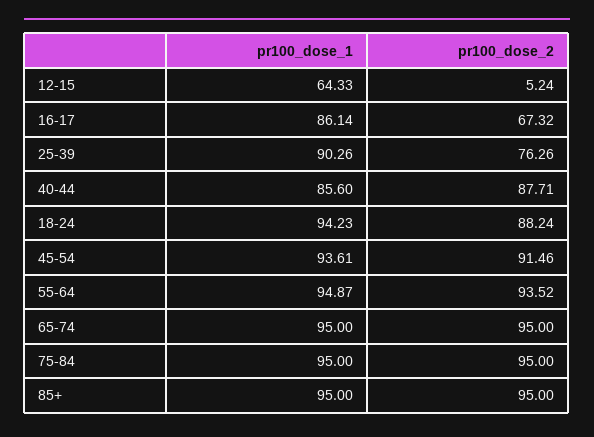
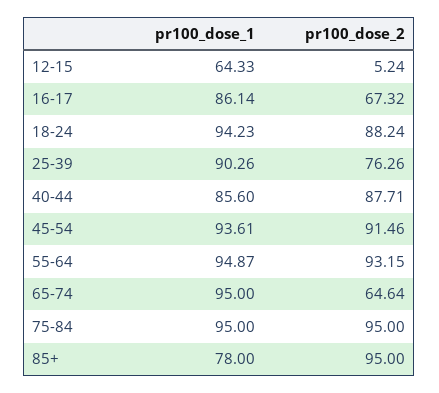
pr100_dose_2, 55-64: 93.52 -> 93.15
pr100_dose_2, 65-74: 95 -> 64.64
pr100_dose_1, 85+: 95 -> 78

